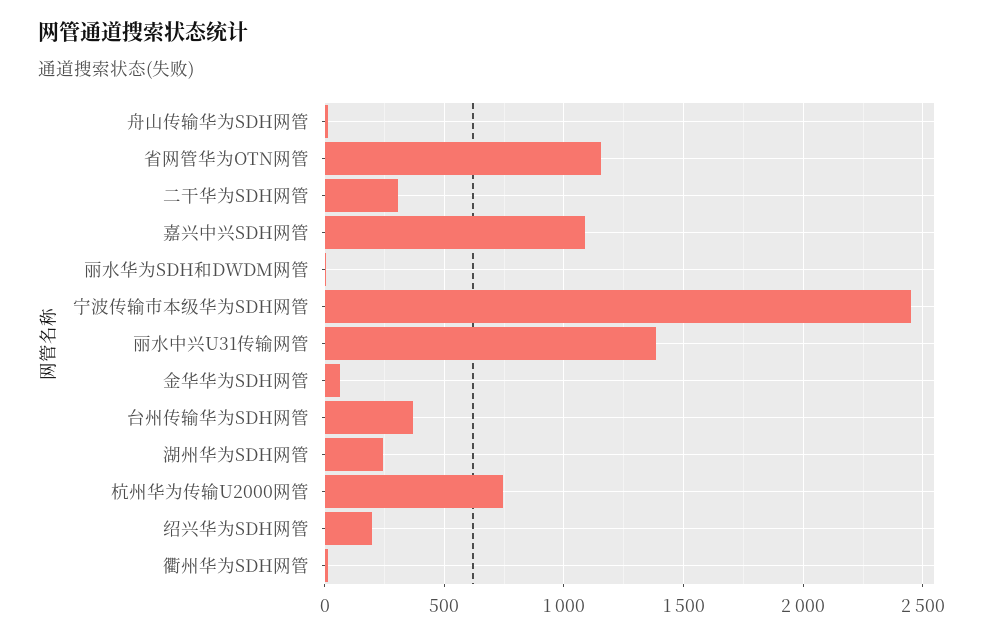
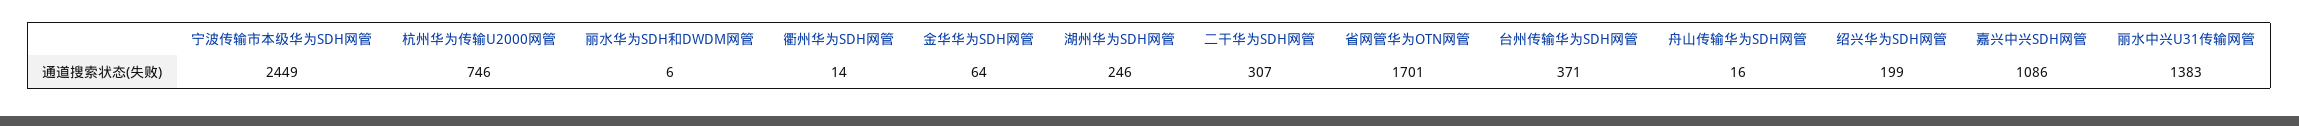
省网管华为OTN网管: 1150 -> 1701

